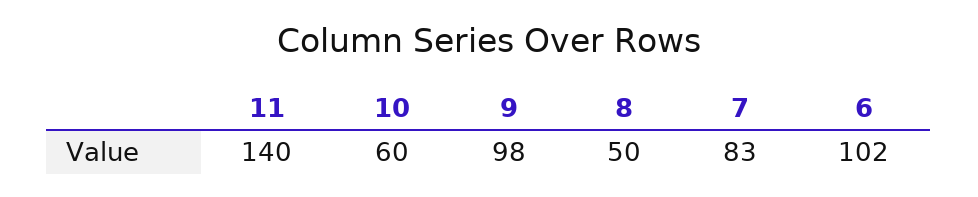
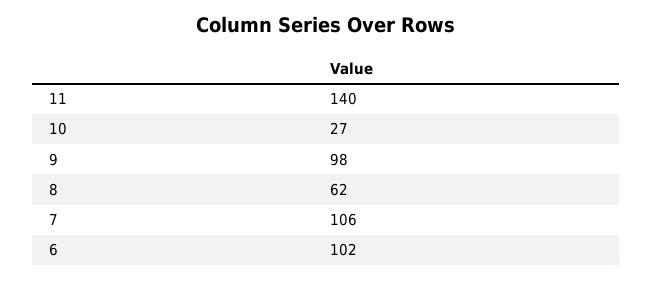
10: 60 -> 27
8: 50 -> 62
7: 83 -> 106

